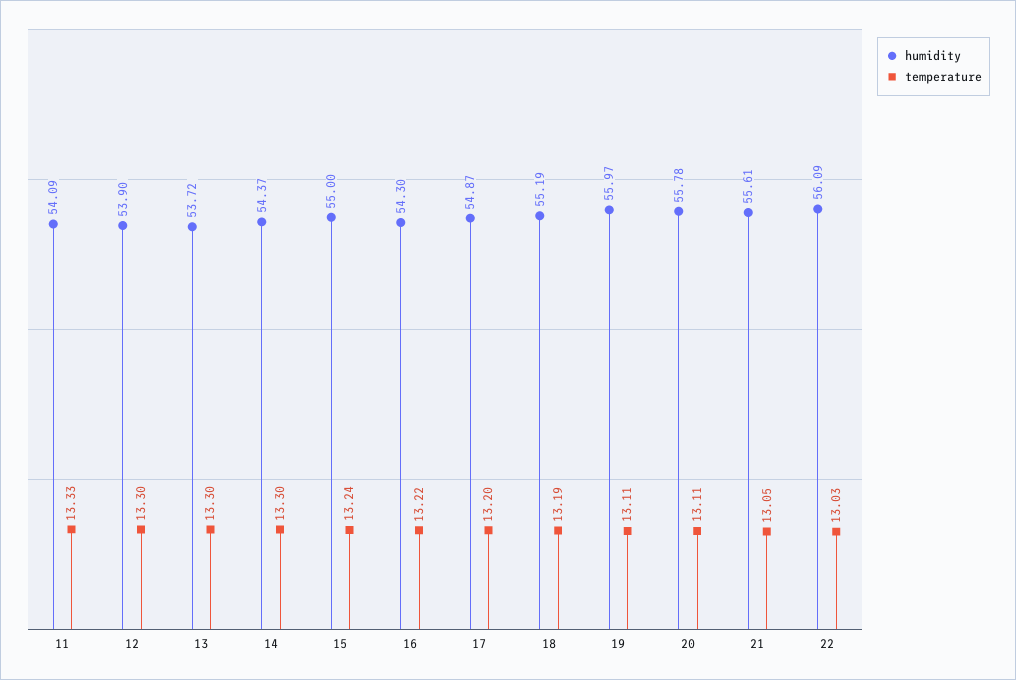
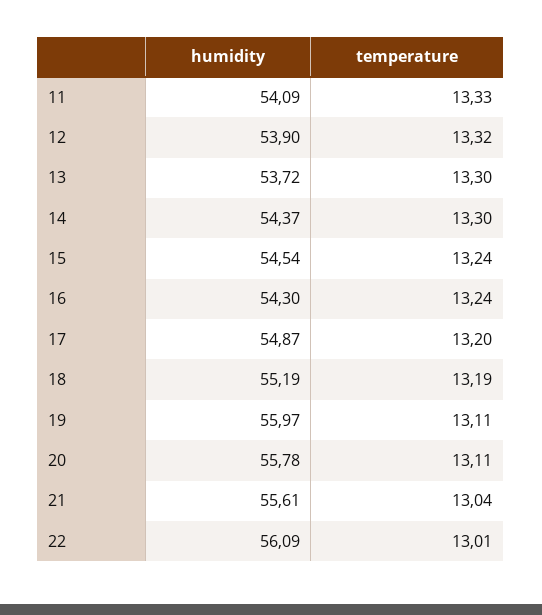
temperature, 12: 13.3 -> 13.32
humidity, 15: 55 -> 54.54
temperature, 16: 13.22 -> 13.24
temperature, 21: 13.05 -> 13.04
temperature, 22: 13.03 -> 13.01

